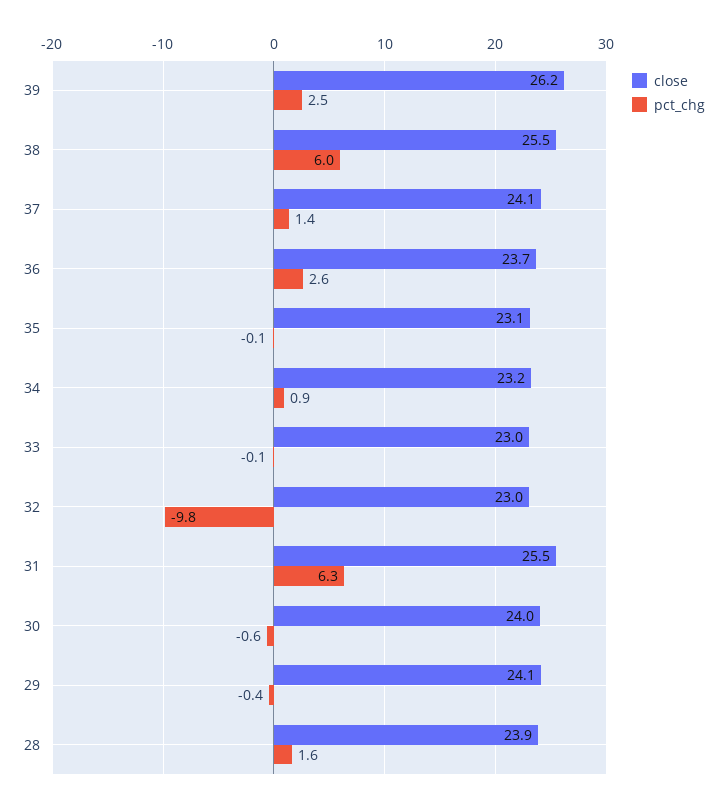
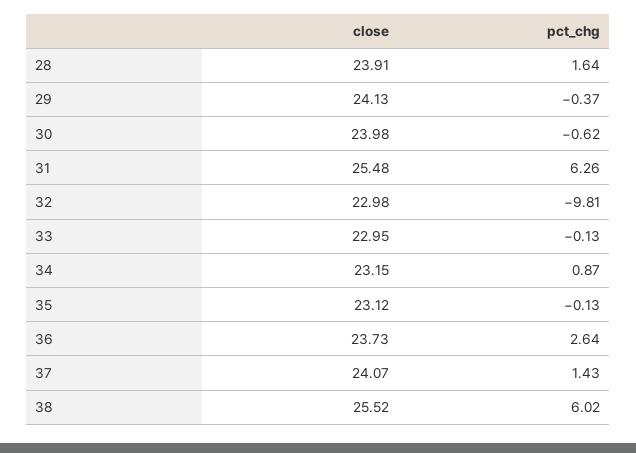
close, 39: 26.2 -> none
pct_chg, 39: 2.5 -> none

